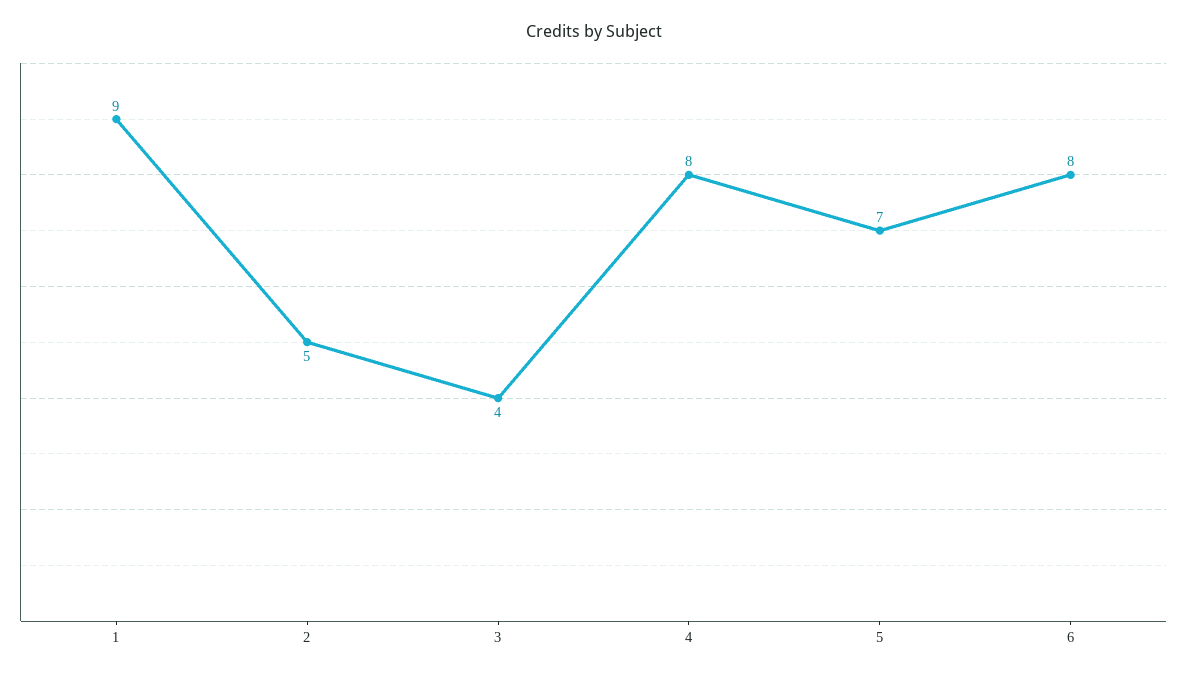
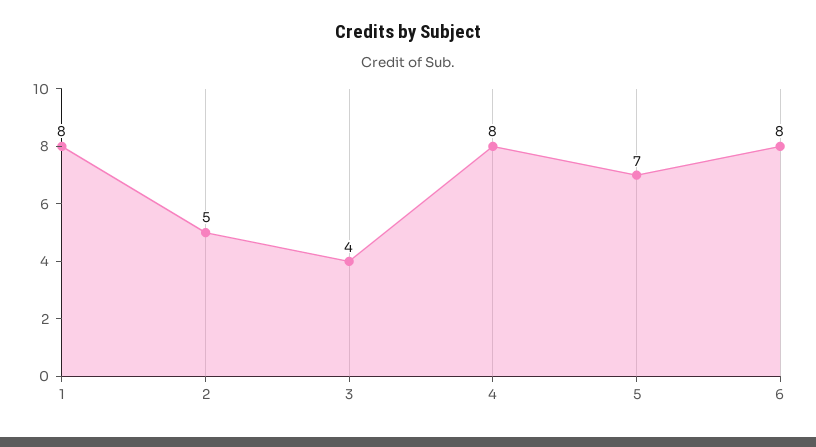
1: 9 -> 8

